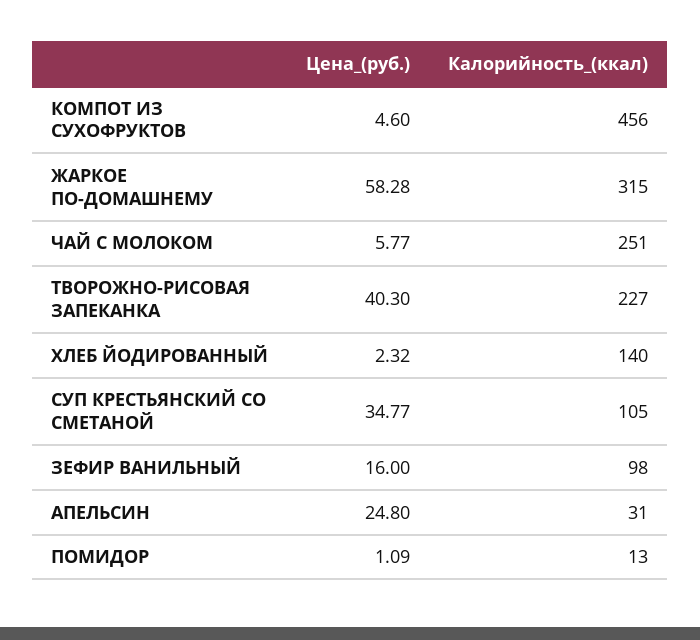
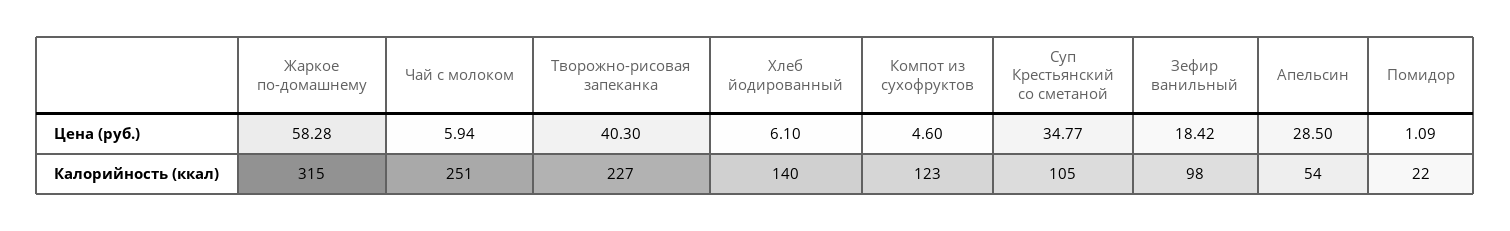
Калорийность_(ккал), КОМПОТ ИЗ СУХОФРУКТОВ: 456 -> 123
Цена_(руб.), ЧАЙ С МОЛОКОМ: 5.77 -> 5.94
Цена_(руб.), ХЛЕБ ЙОДИРОВАННЫЙ: 2.32 -> 6.1
Цена_(руб.), ЗЕФИР ВАНИЛЬНЫЙ: 16 -> 18.42
Цена_(руб.), АПЕЛЬСИН: 24.8 -> 28.5
Калорийность_(ккал), АПЕЛЬСИН: 31 -> 54
Калорийность_(ккал), ПОМИДОР: 13 -> 22

